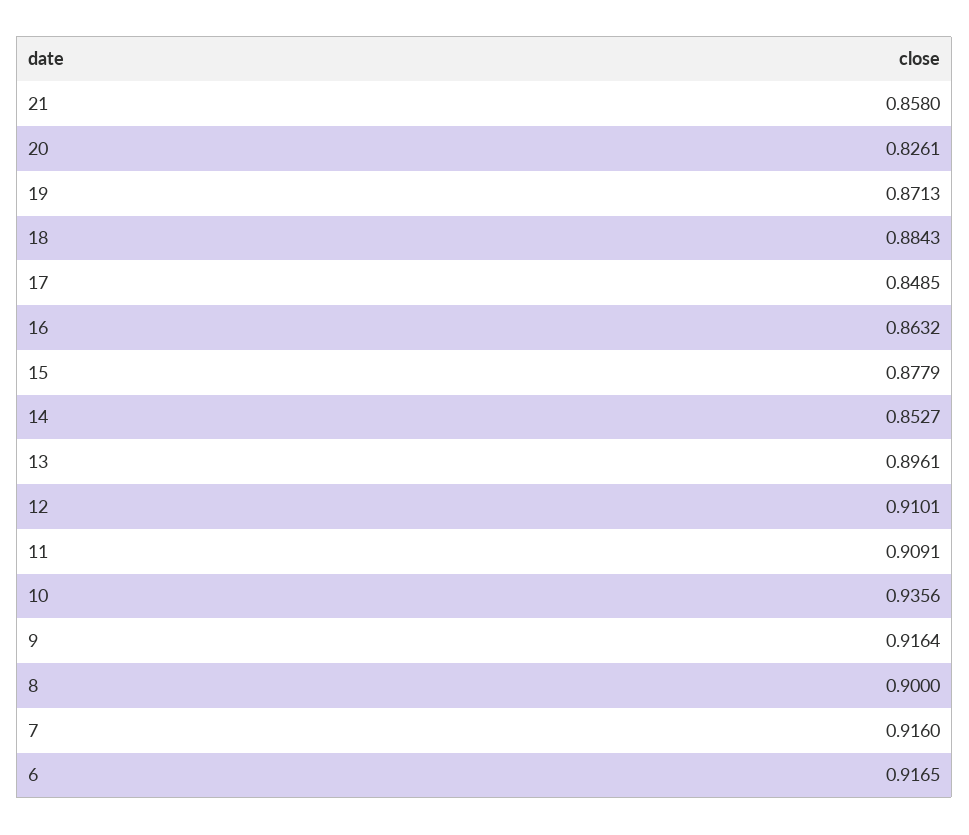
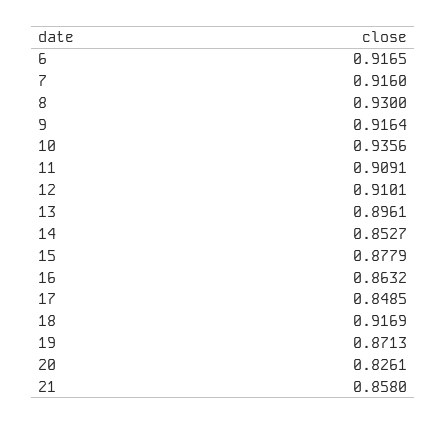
18: 0.8843 -> 0.9169
8: 0.9 -> 0.93

